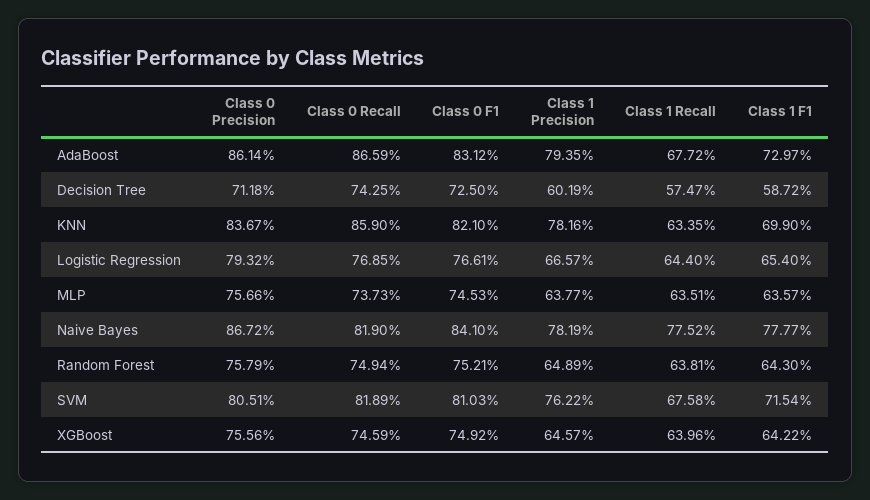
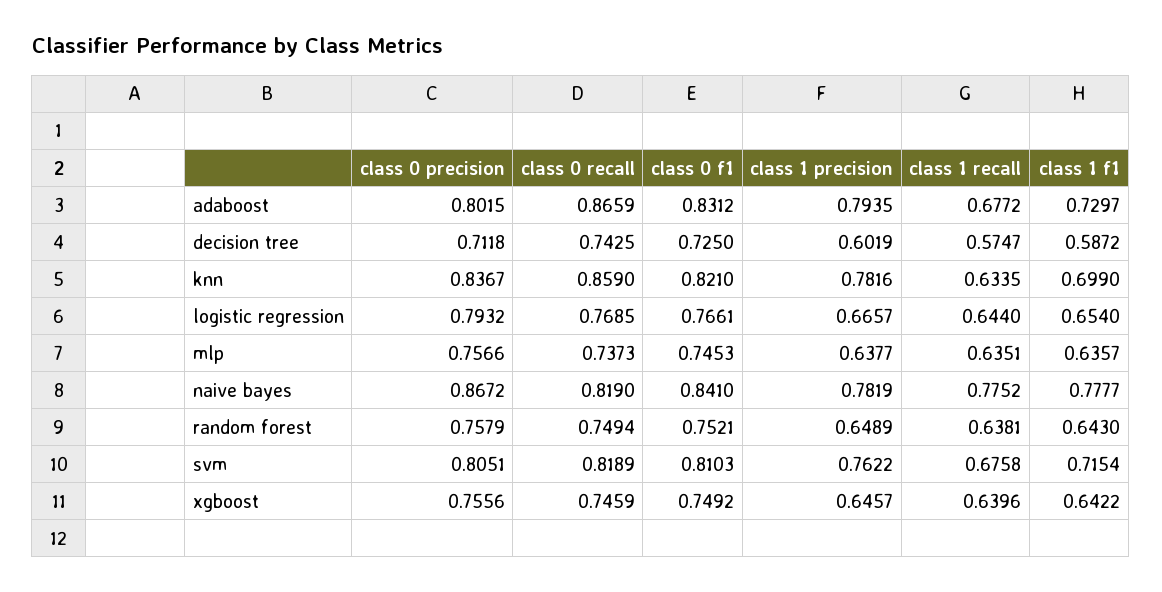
Class 0 Precision, AdaBoost: 0.8614 -> 0.8015

